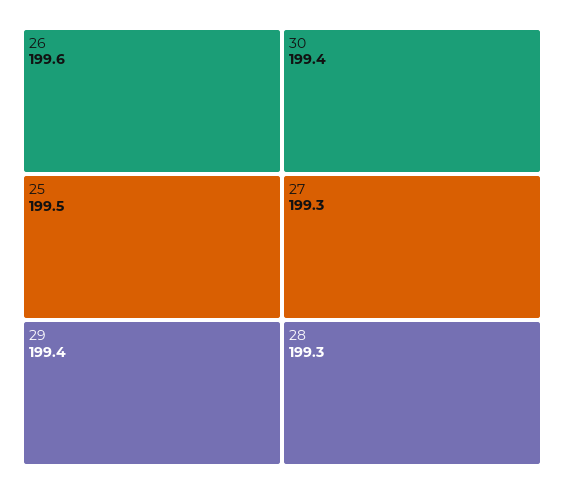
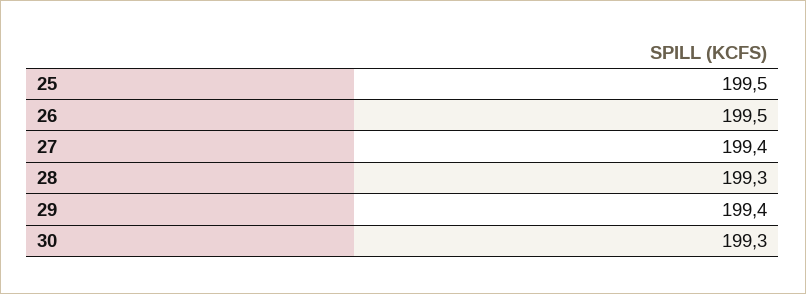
26: 199.6 -> 199.5
30: 199.4 -> 199.3
27: 199.3 -> 199.4

